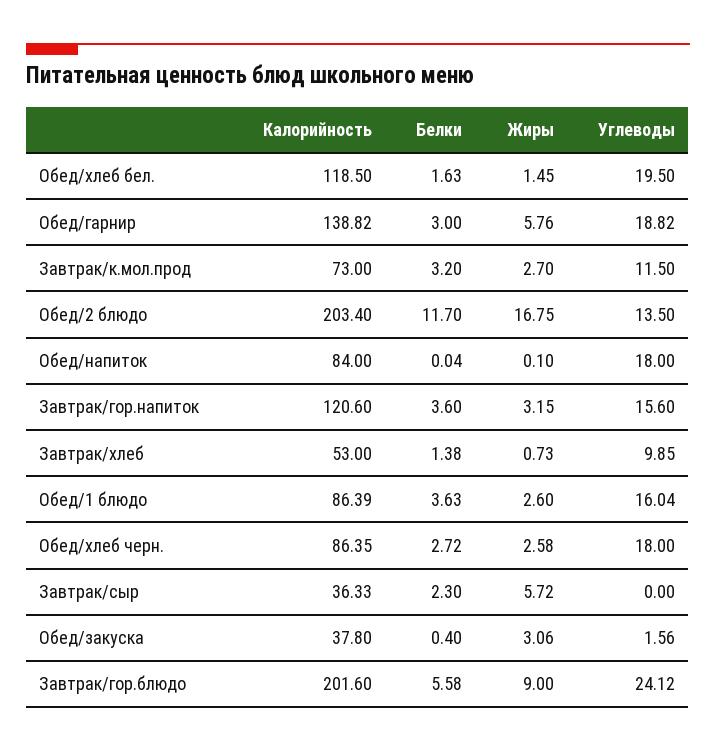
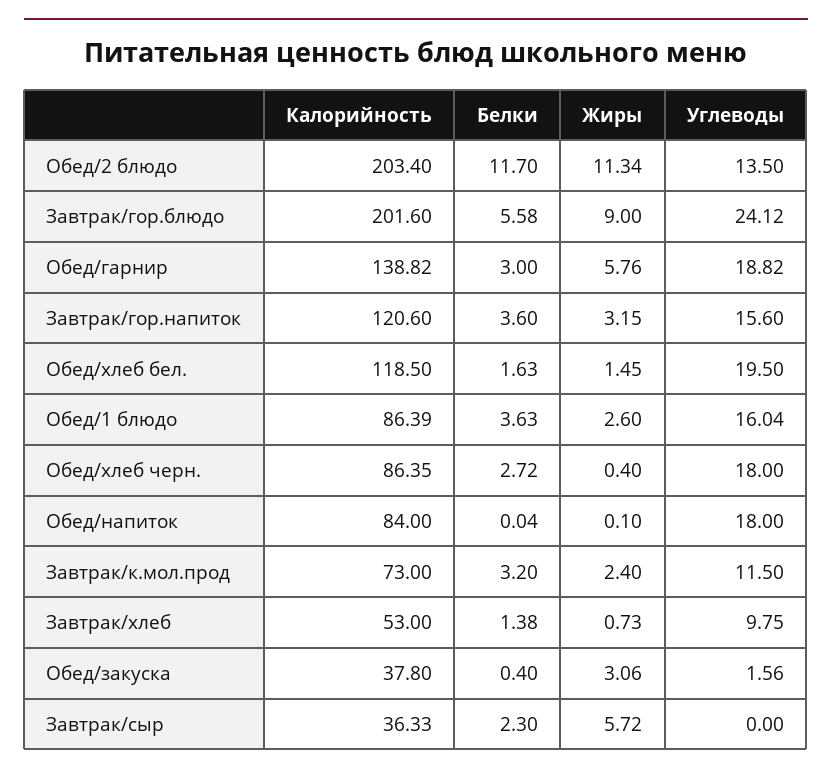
Жиры, Завтрак/к.мол.прод: 2.7 -> 2.4
Жиры, Обед/2 блюдо: 16.75 -> 11.34
Углеводы, Завтрак/хлеб: 9.85 -> 9.75
Жиры, Обед/хлеб черн.: 2.58 -> 0.4

